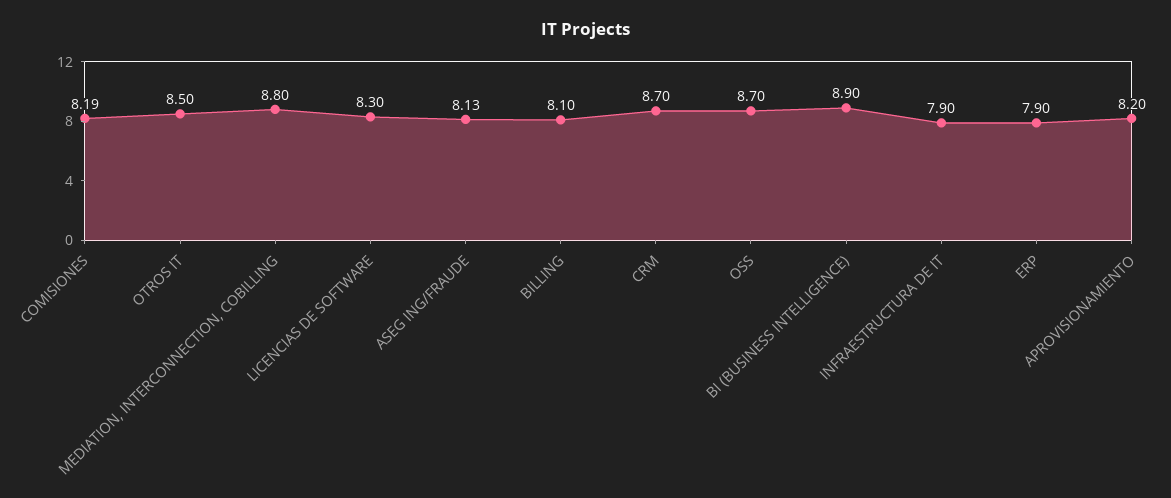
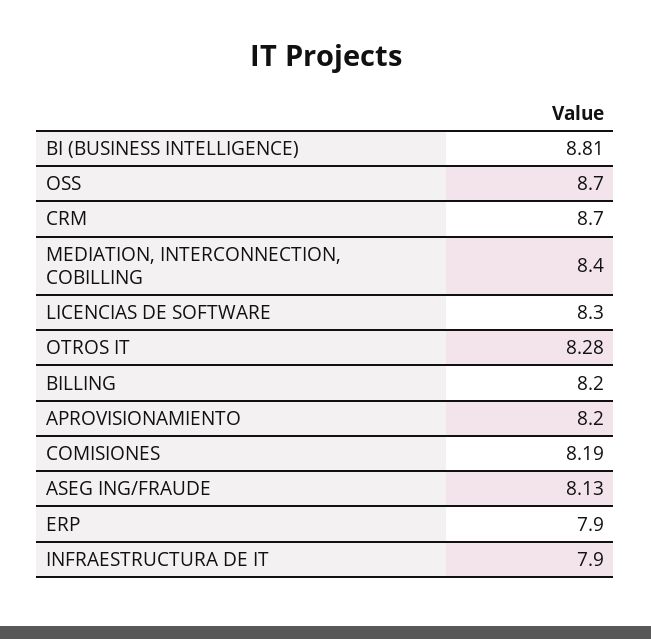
OTROS IT: 8.5 -> 8.28
MEDIATION, INTERCONNECTION, COBILLING: 8.8 -> 8.4
BILLING: 8.1 -> 8.2
BI (BUSINESS INTELLIGENCE): 8.9 -> 8.81

